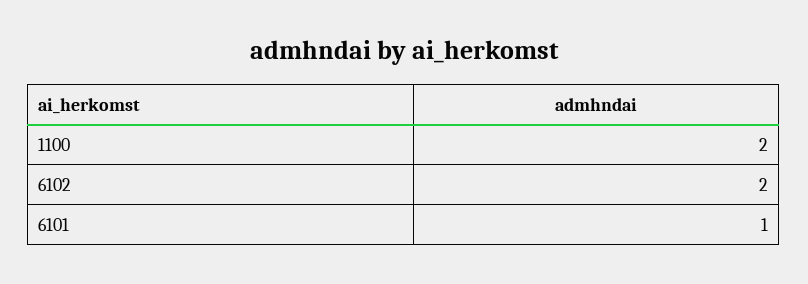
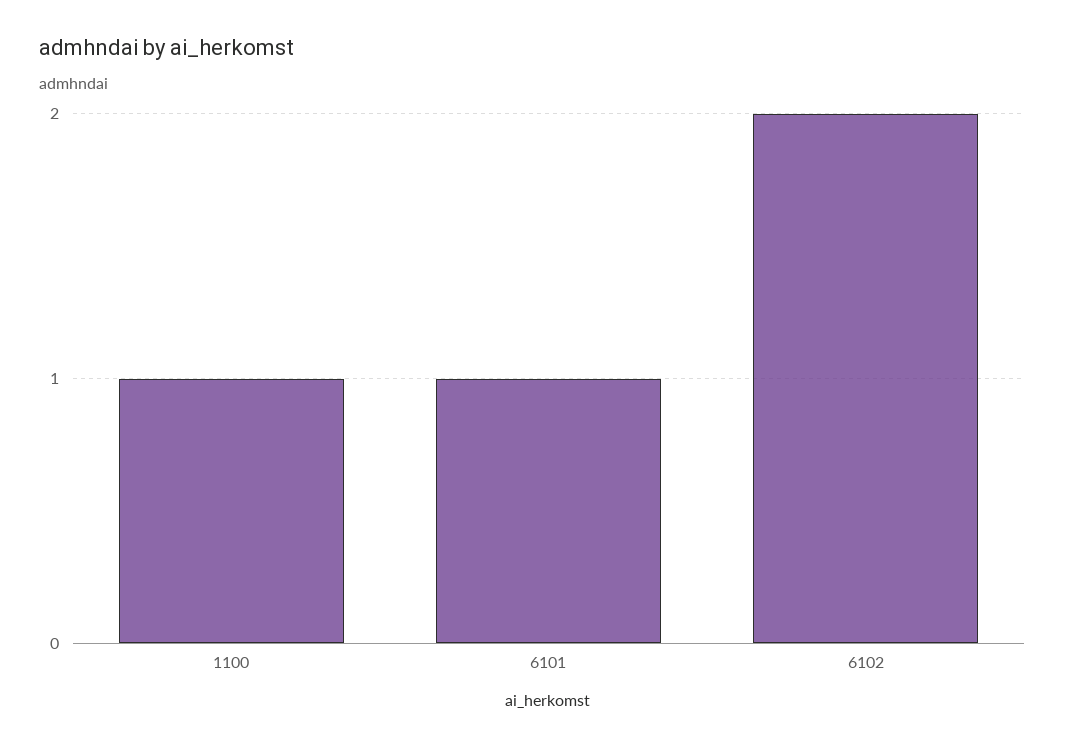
1100: 2 -> 1

